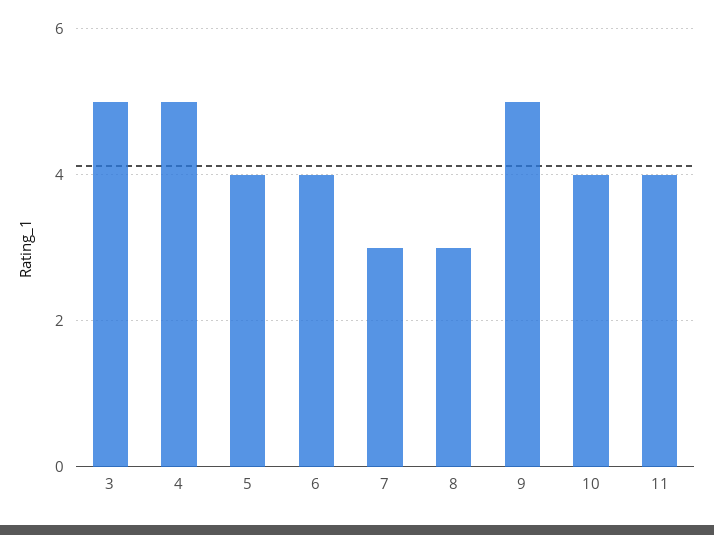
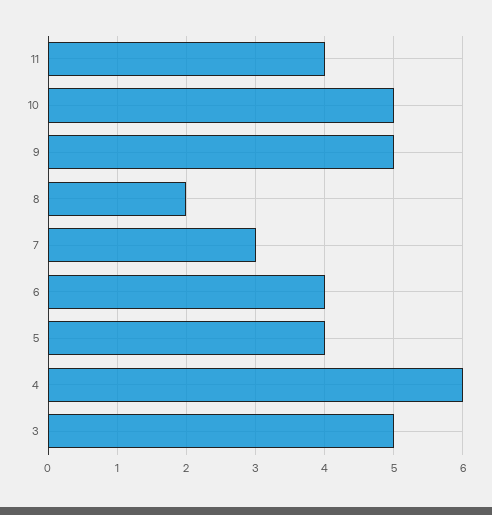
4: 5 -> 6
8: 3 -> 2
10: 4 -> 5

